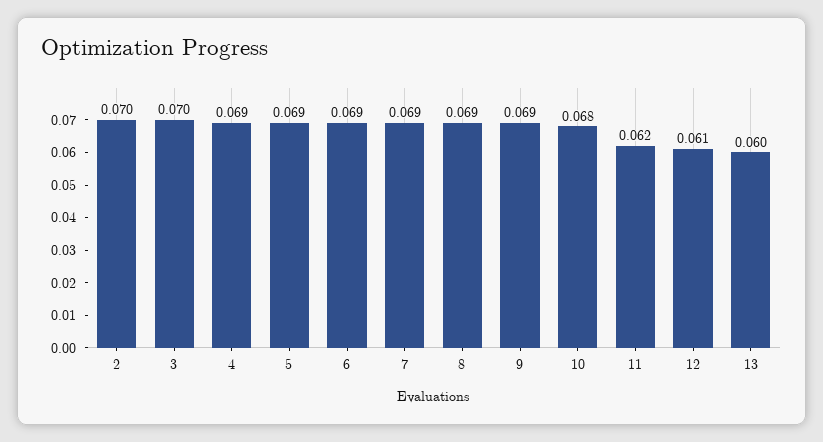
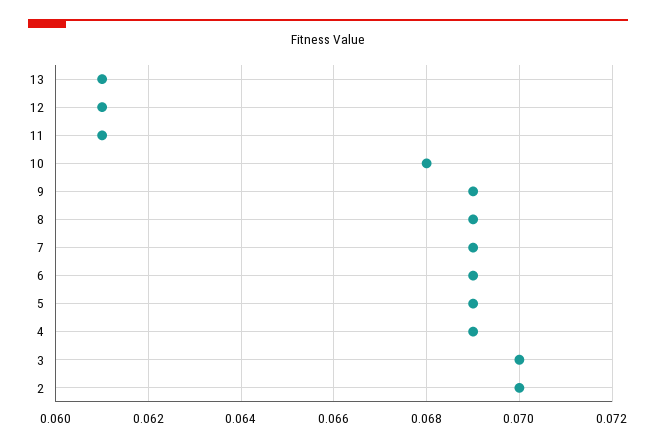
11: 0.062 -> 0.061
13: 0.06 -> 0.061

